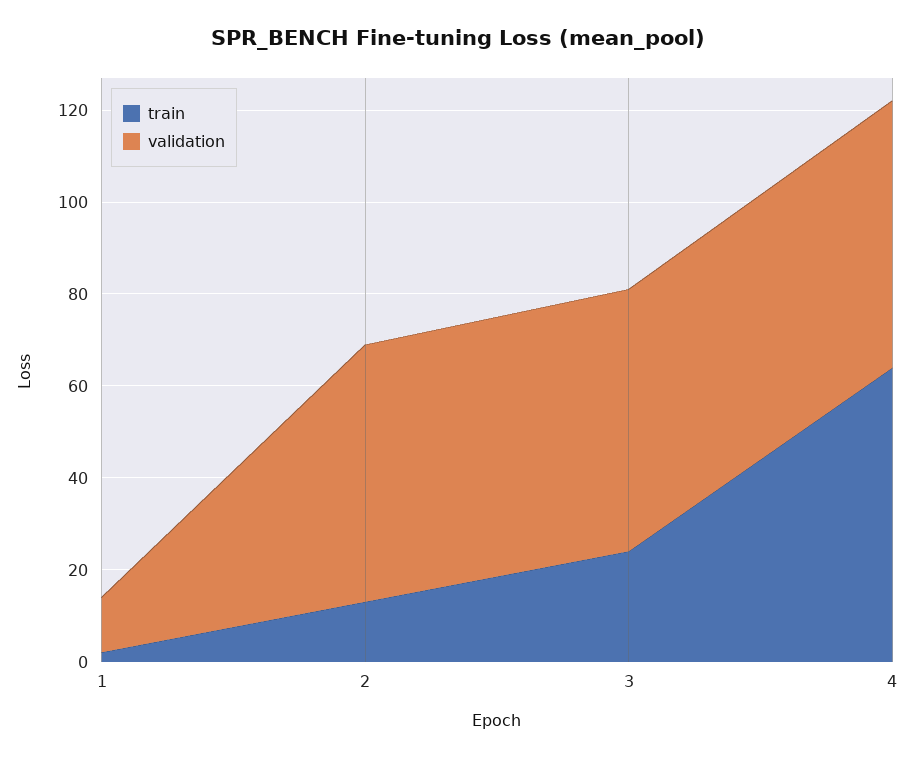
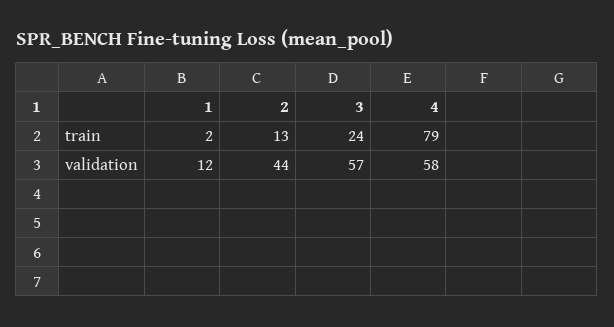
validation, 2: 55 -> 44
train, 4: 65 -> 79

